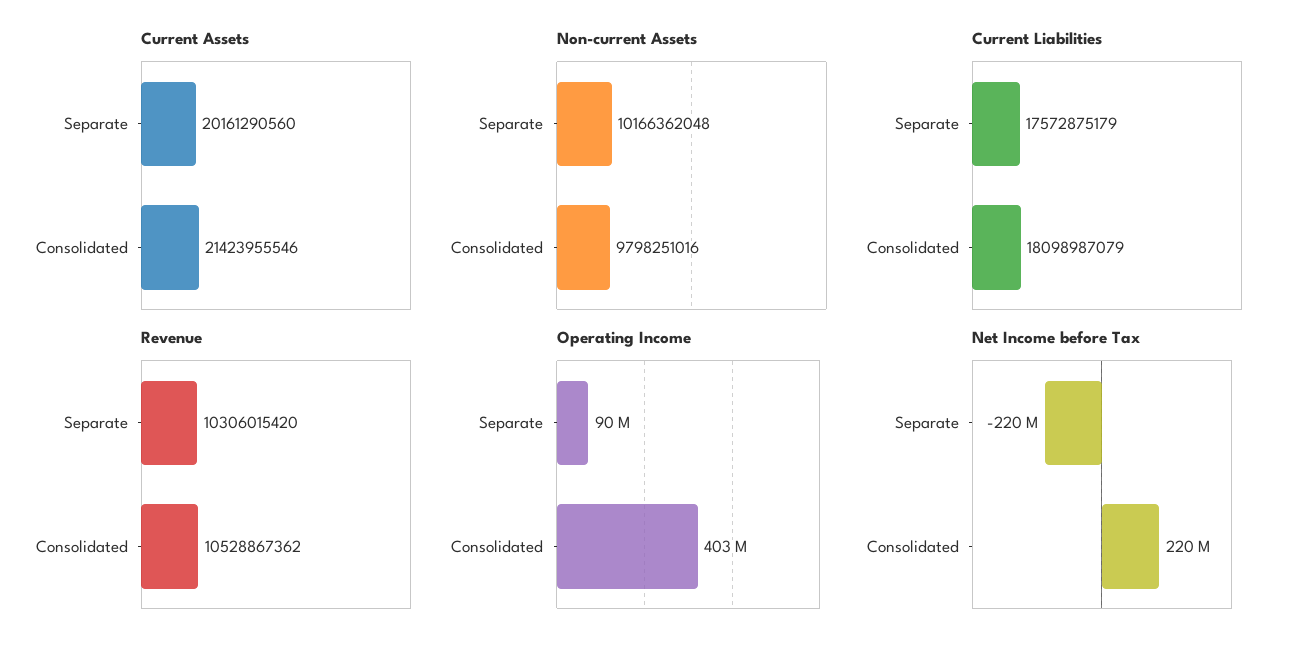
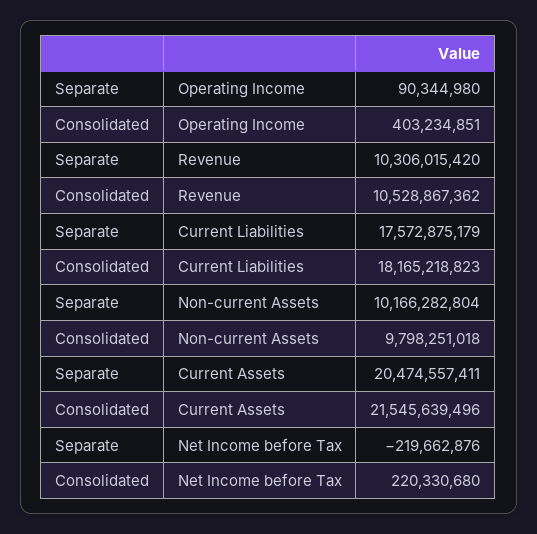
Current Assets, Separate: 20161290560 -> 20474557411
Current Assets, Consolidated: 21423955546 -> 21545639496
Non-current Assets, Separate: 10166362048 -> 10166282804
Non-current Assets, Consolidated: 9798251016 -> 9798251018
Current Liabilities, Consolidated: 18098987079 -> 18165218823

